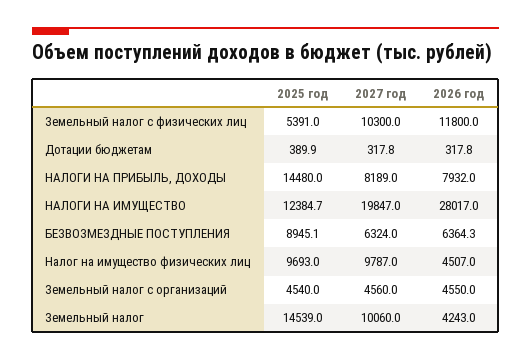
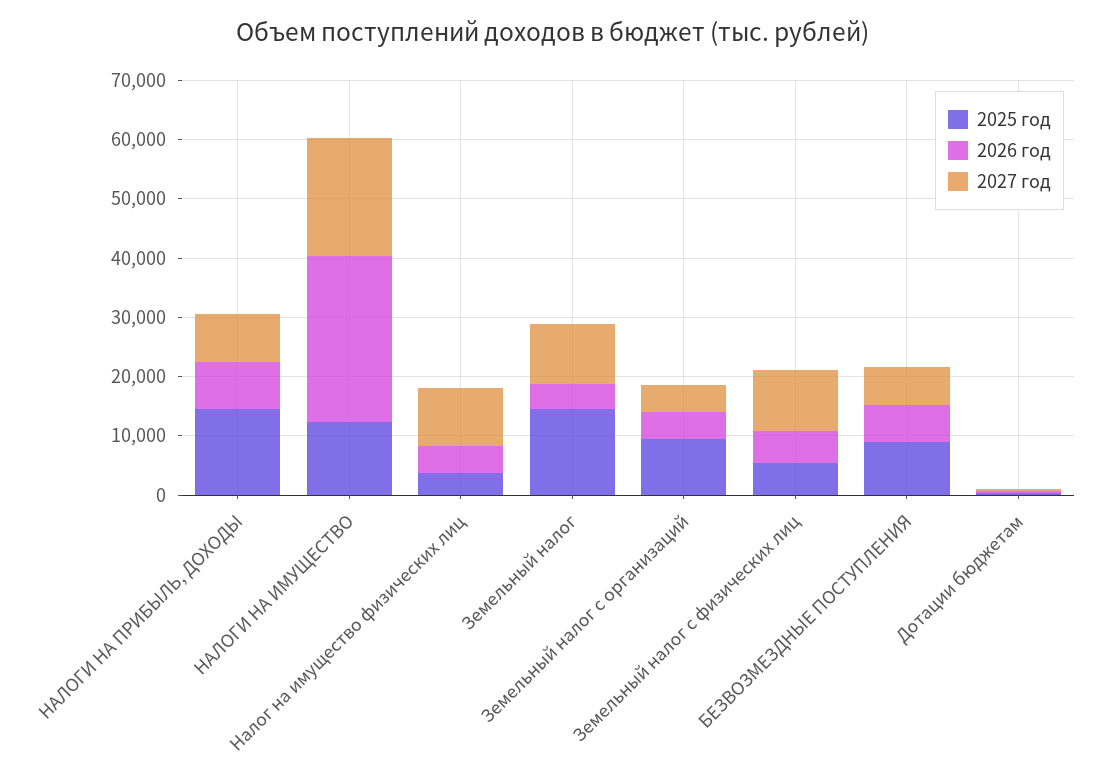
2026 год, Земельный налог с физических лиц: 11800 -> 6000
2025 год, Налог на имущество физических лиц: 9693 -> 4000
2025 год, Земельный налог с организаций: 4540 -> 10000

